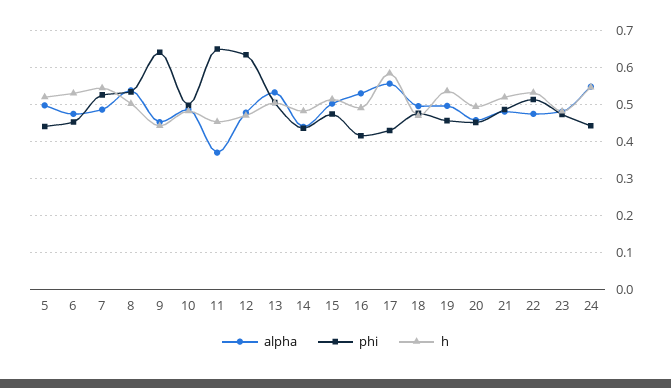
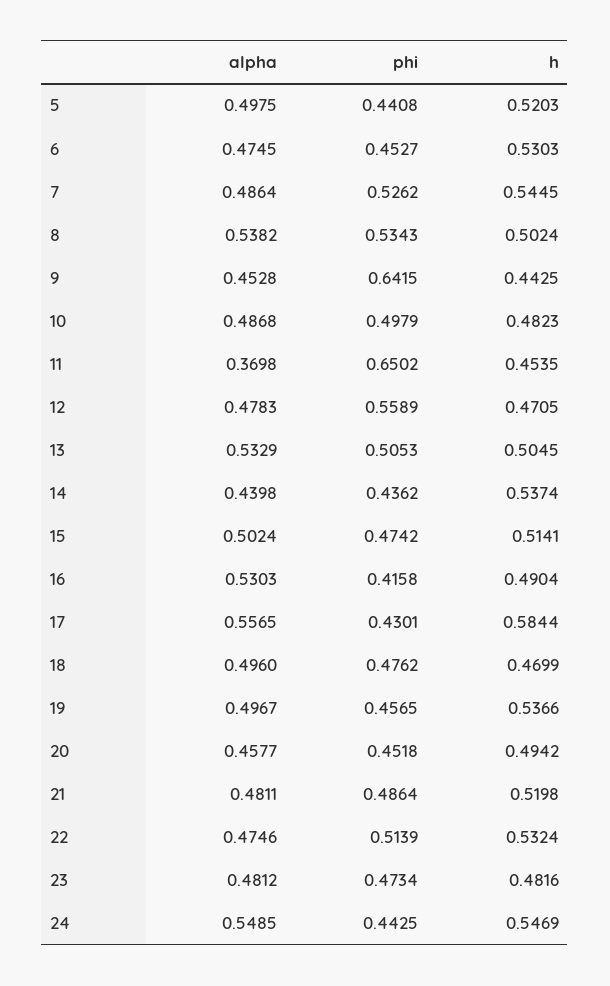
phi, 12: 0.64 -> 0.5589
h, 14: 0.48 -> 0.5374

